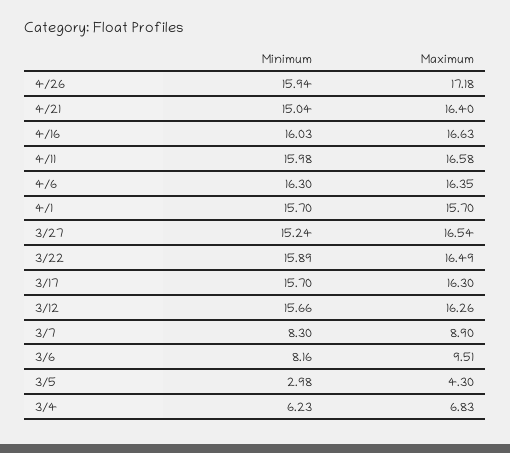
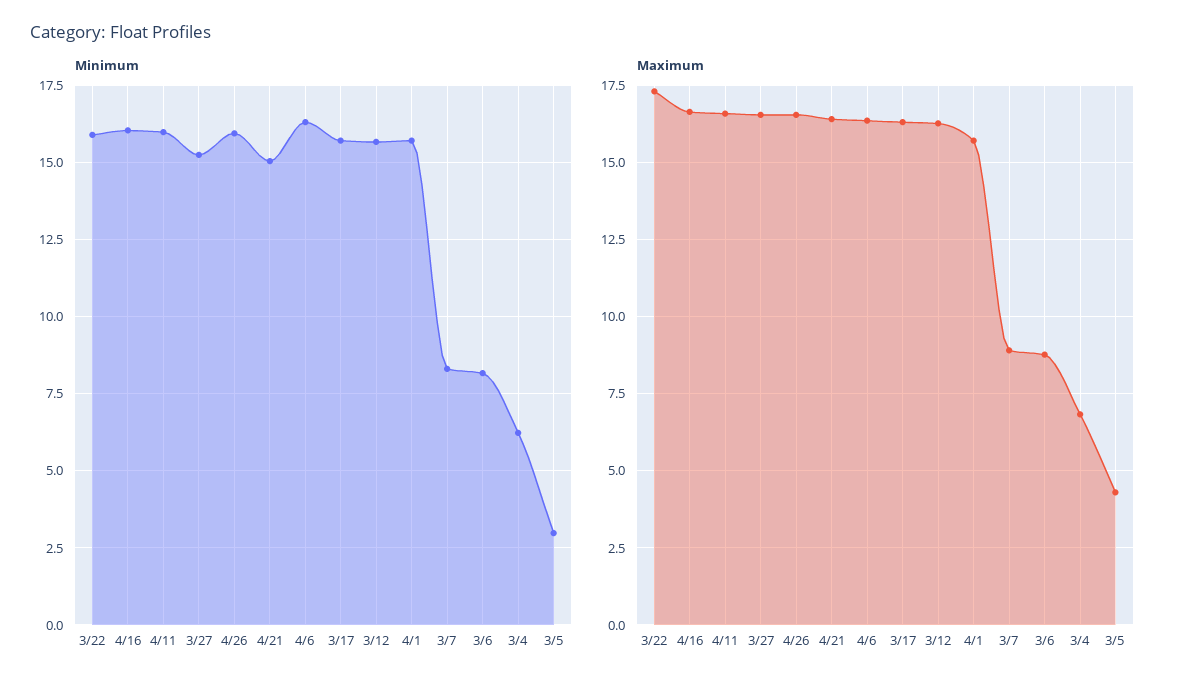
Maximum, 4/26: 17.18 -> 16.5
Maximum, 3/22: 16.49 -> 17.25
Maximum, 3/6: 9.51 -> 8.75

